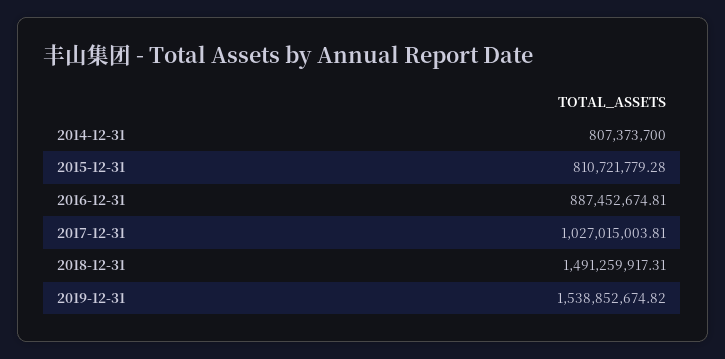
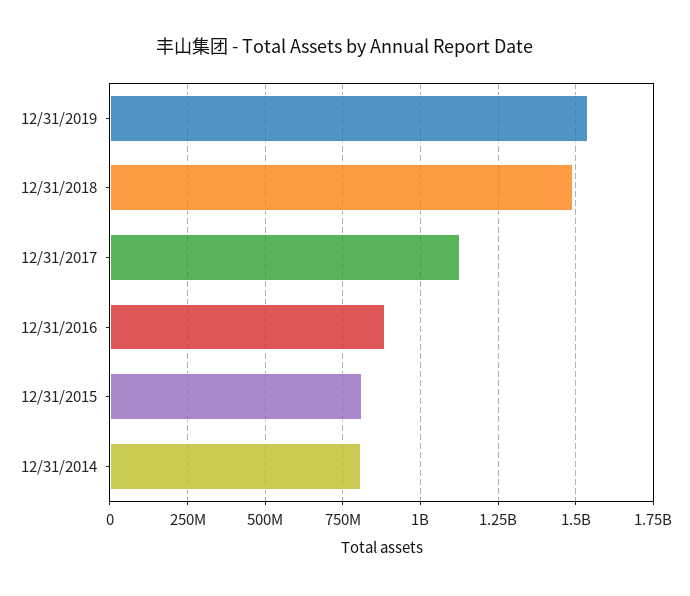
2017-12-31: 1027015003.81 -> 1125000000

